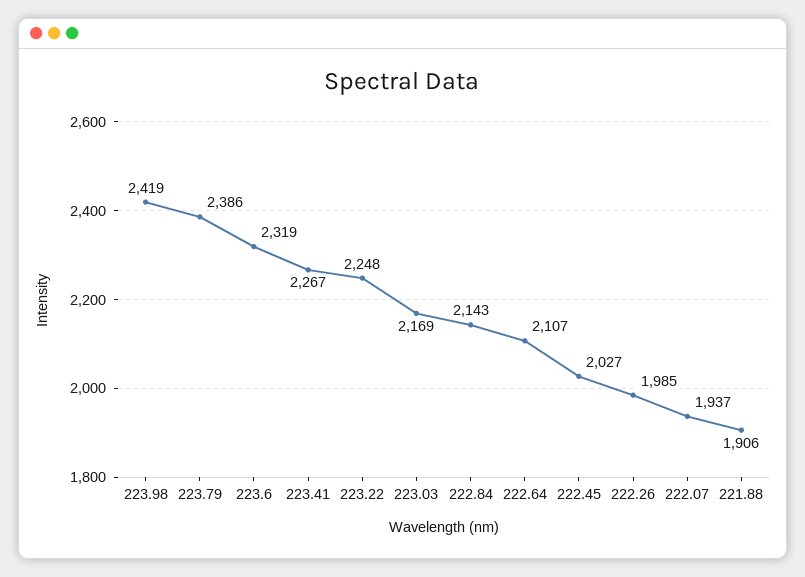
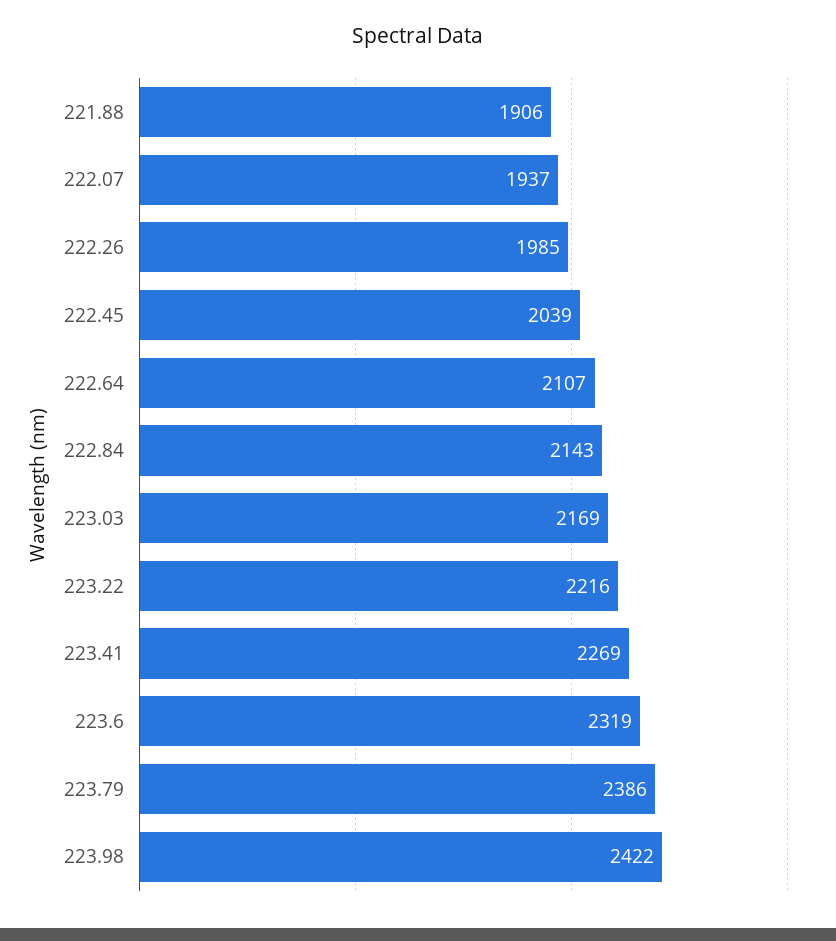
223.98: 2419 -> 2422
223.41: 2267 -> 2269
223.22: 2248 -> 2216
222.45: 2027 -> 2039

